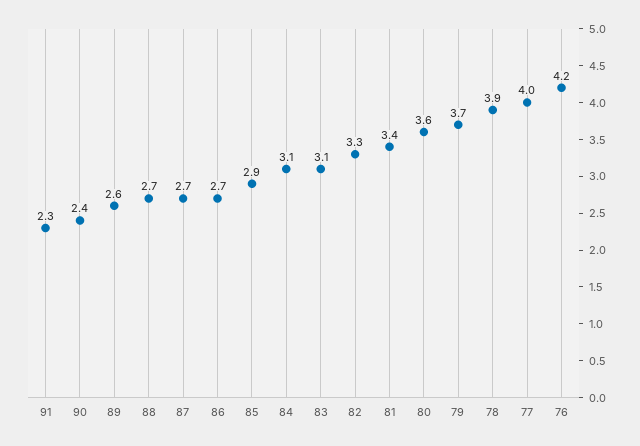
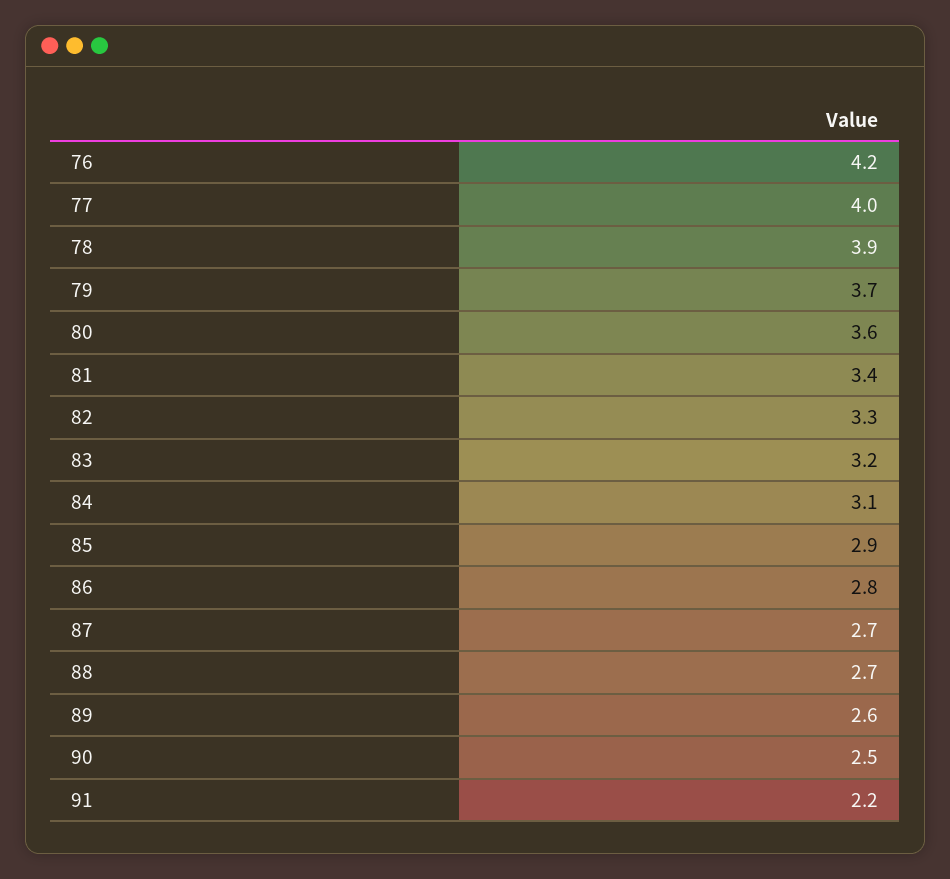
91: 2.3 -> 2.2
90: 2.4 -> 2.5
86: 2.7 -> 2.8
83: 3.1 -> 3.2

